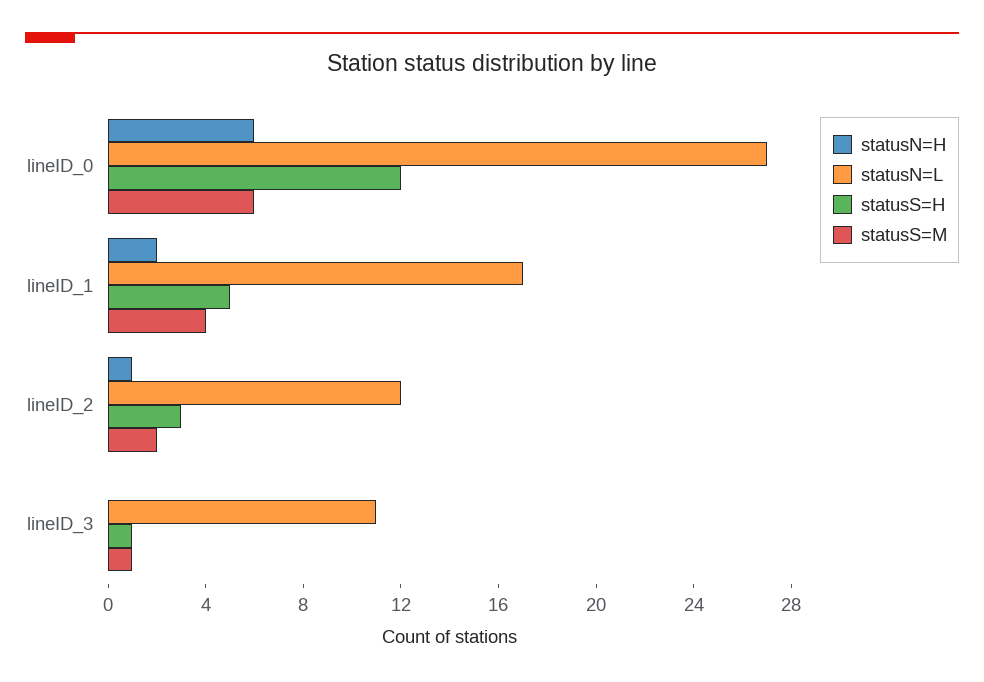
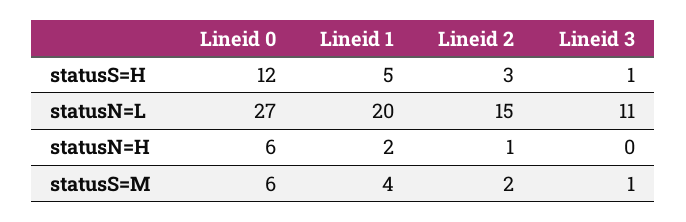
statusN=L, lineID_1: 17 -> 20
statusN=L, lineID_2: 12 -> 15

